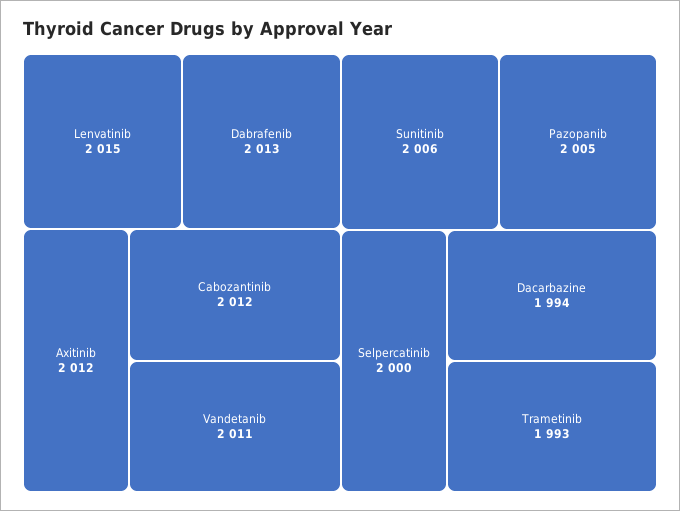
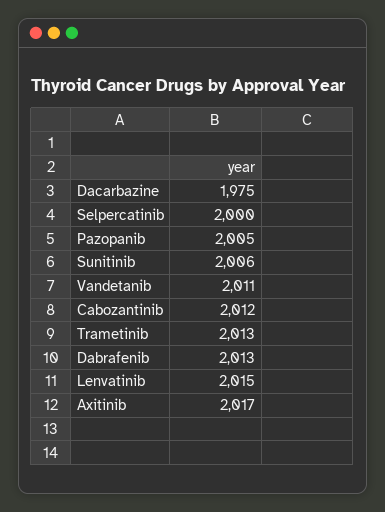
Axitinib: 2012 -> 2017
Dacarbazine: 1994 -> 1975
Trametinib: 1993 -> 2013

